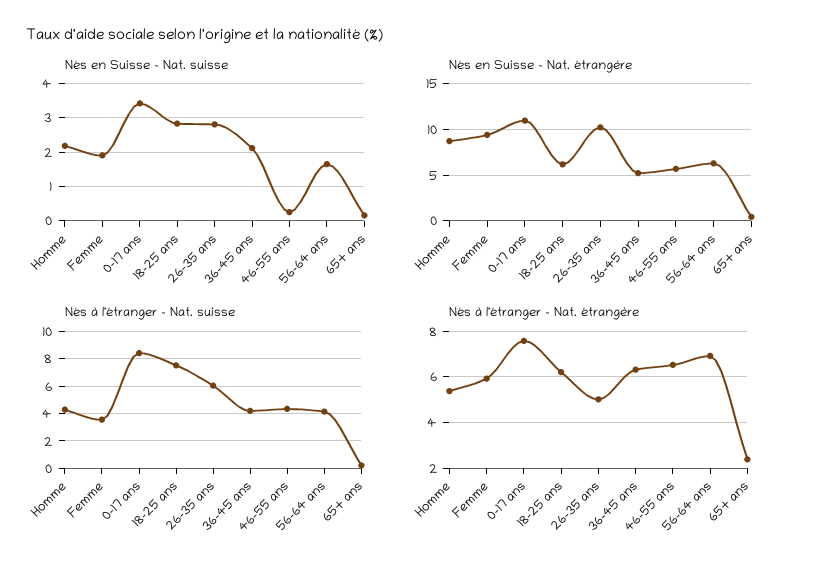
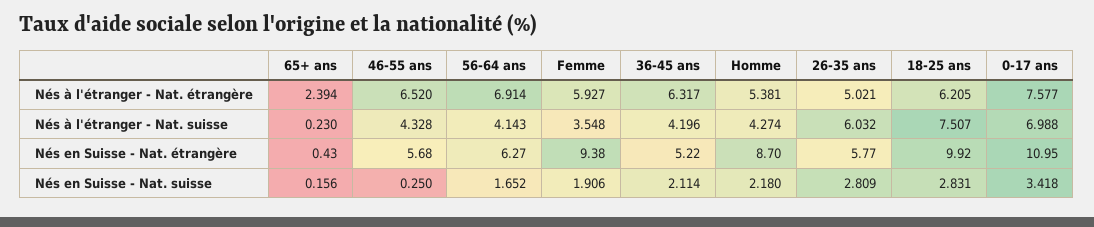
Nés en Suisse - Nat. étrangère, 18-25 ans: 6 -> 9.92
Nés en Suisse - Nat. étrangère, 26-35 ans: 10 -> 5.77
Nés à l'étranger - Nat. suisse, 0-17 ans: 8.5 -> 6.988

